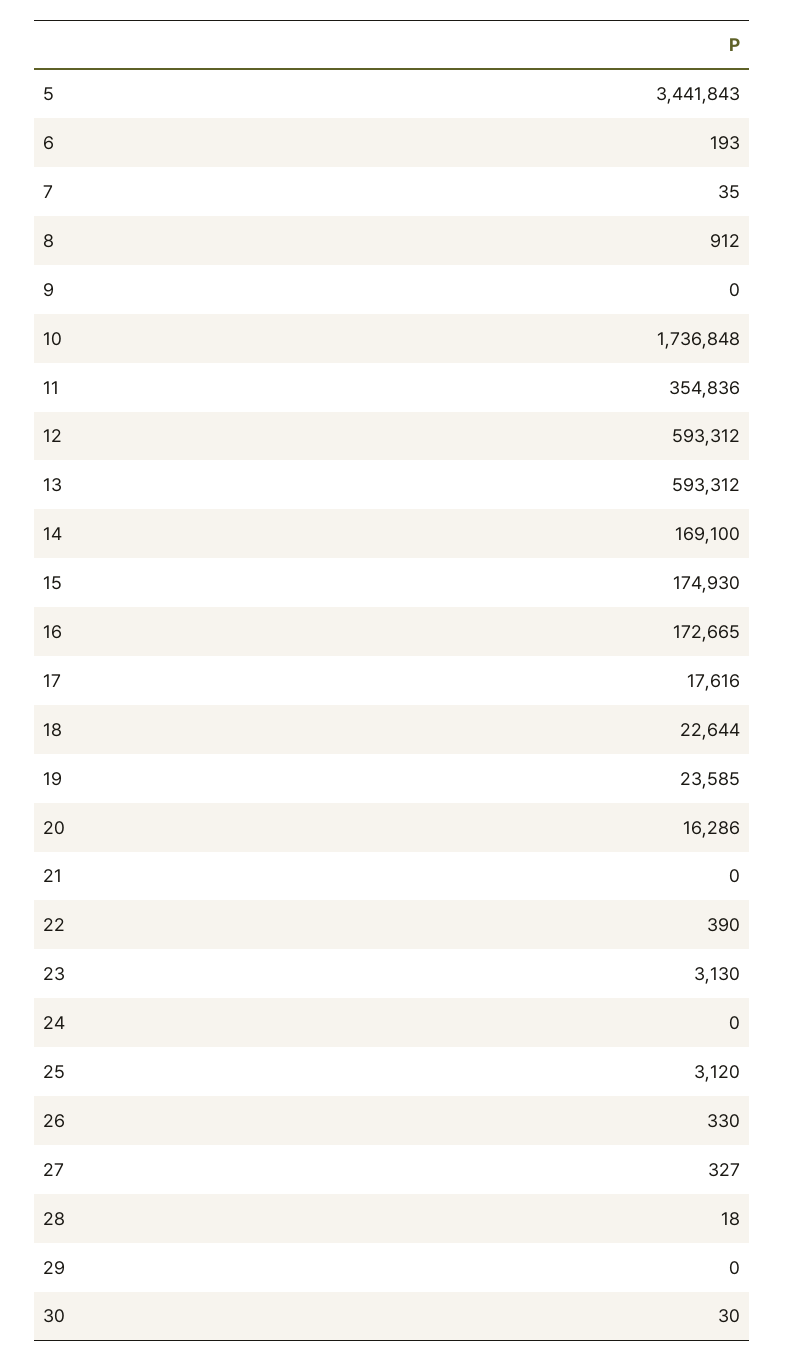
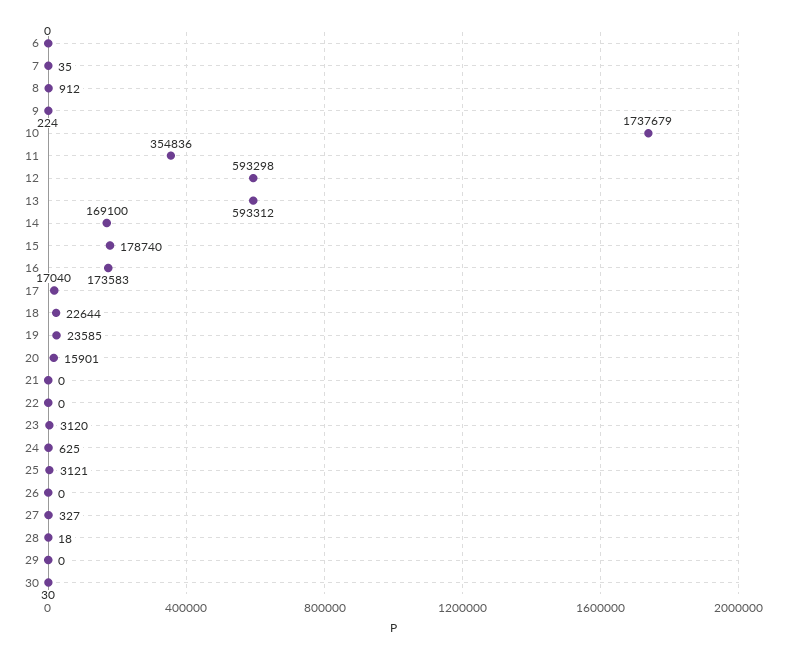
5: 3441843 -> none
6: 193 -> 0
9: 0 -> 224
10: 1736848 -> 1737679
12: 593312 -> 593298
15: 174930 -> 178740
16: 172665 -> 173583
17: 17616 -> 17040
20: 16286 -> 15901
22: 390 -> 0
23: 3130 -> 3120
24: 0 -> 625
25: 3120 -> 3121
26: 330 -> 0

